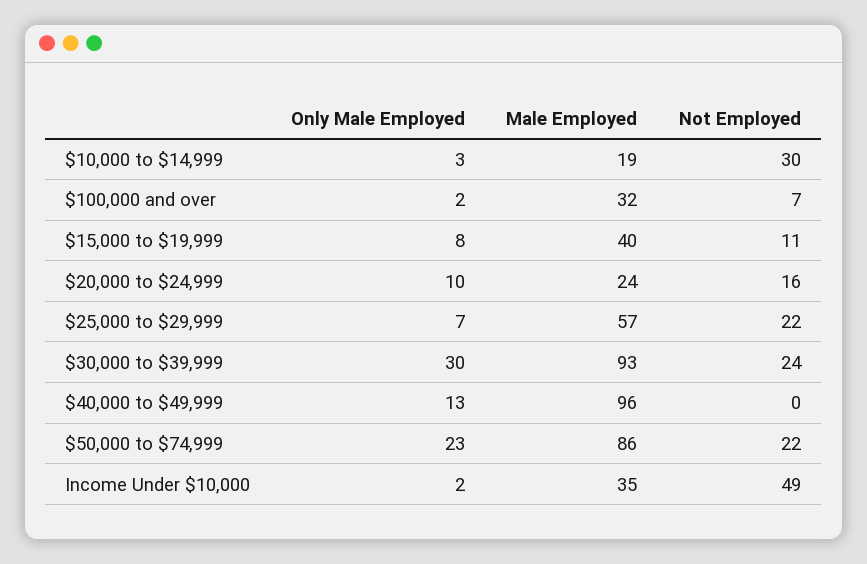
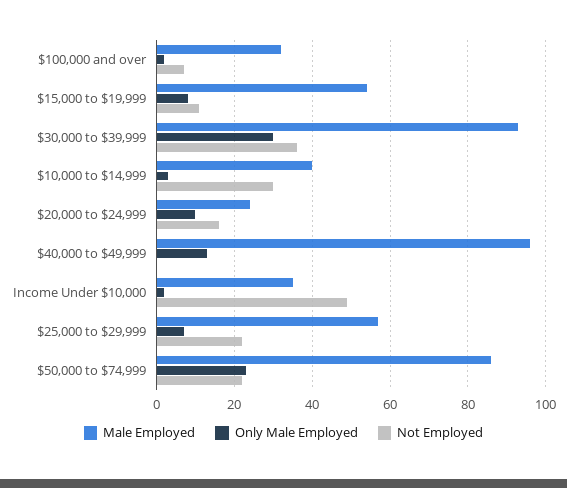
Male Employed, $10,000 to $14,999: 19 -> 40
Male Employed, $15,000 to $19,999: 40 -> 55
Not Employed, $30,000 to $39,999: 24 -> 35

